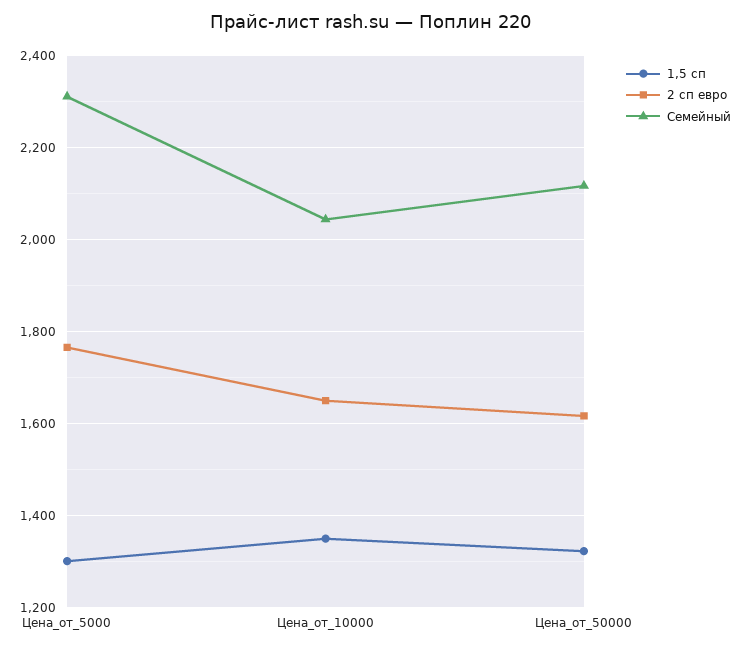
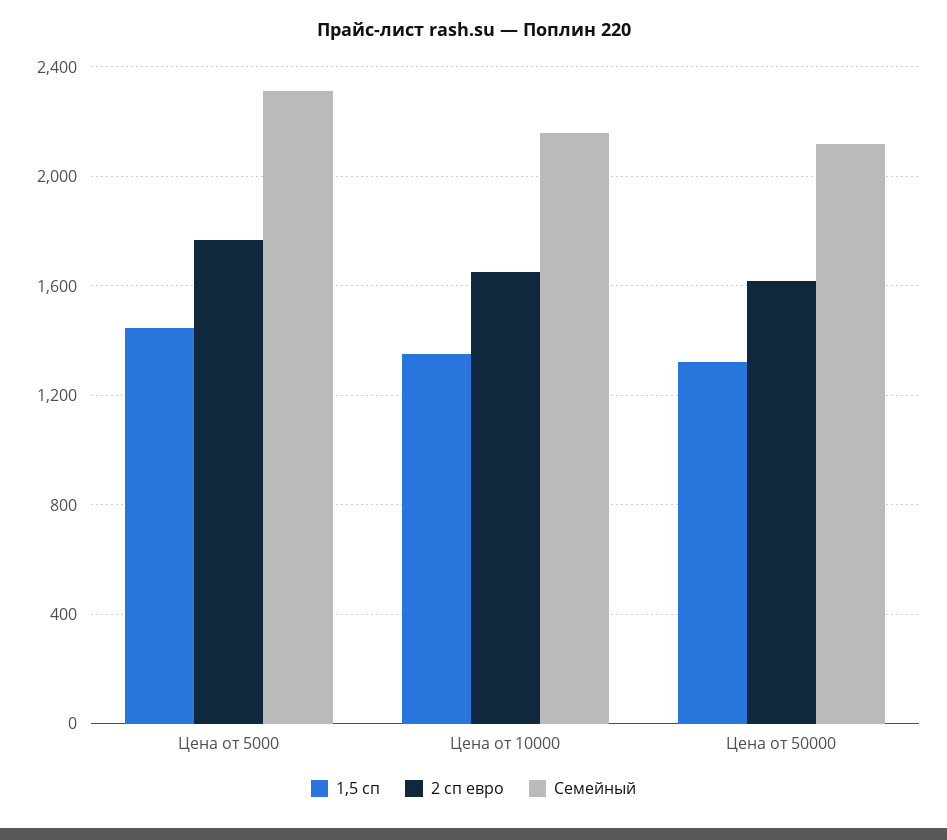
1,5 сп, Цена_от_5000: 1300 -> 1450
Семейный, Цена_от_10000: 2040 -> 2150

